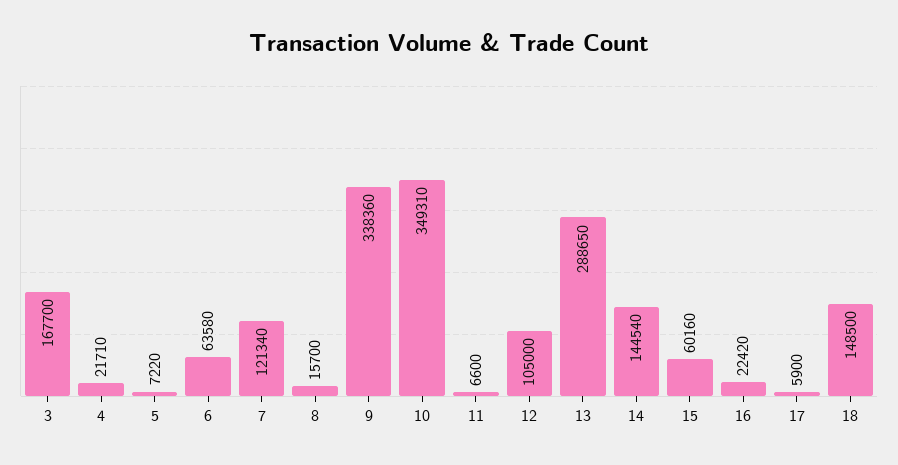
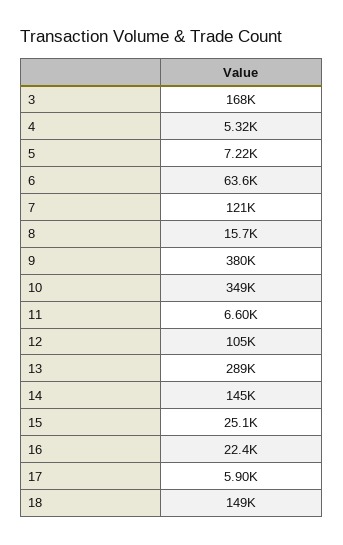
4: 21710 -> 5320
9: 338360 -> 380000
15: 60160 -> 25100

